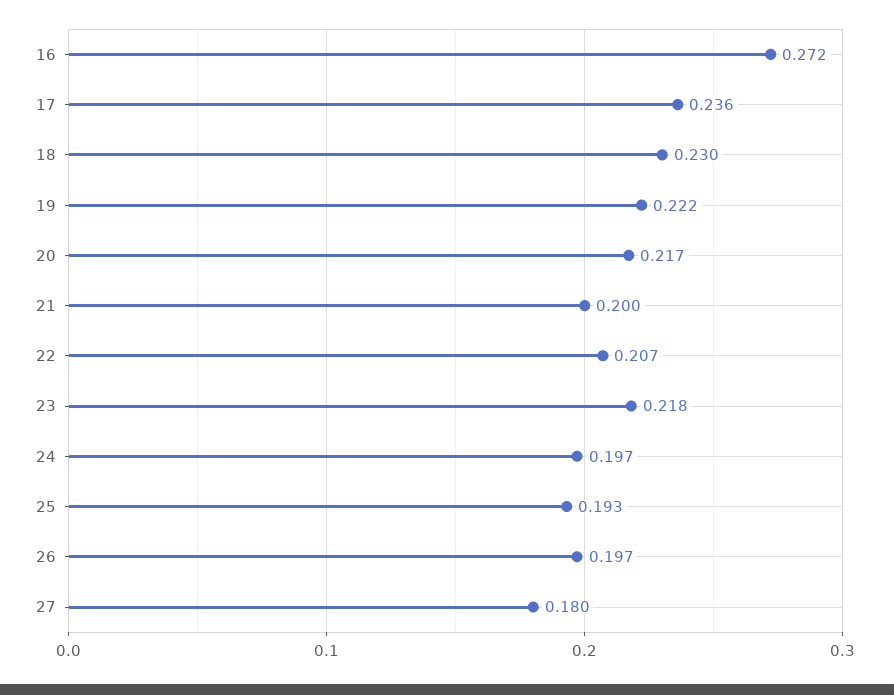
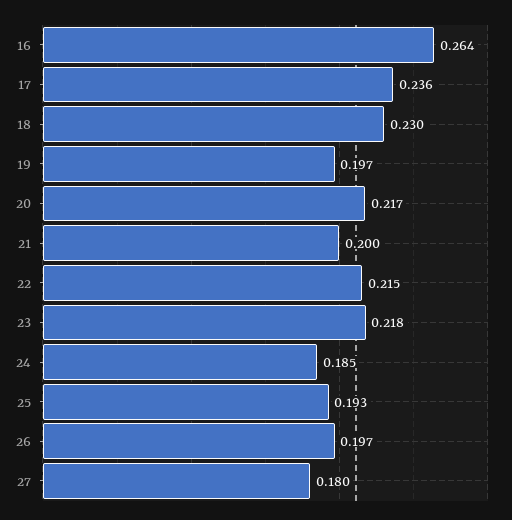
16: 0.272 -> 0.264
19: 0.222 -> 0.197
22: 0.207 -> 0.215
24: 0.197 -> 0.185

